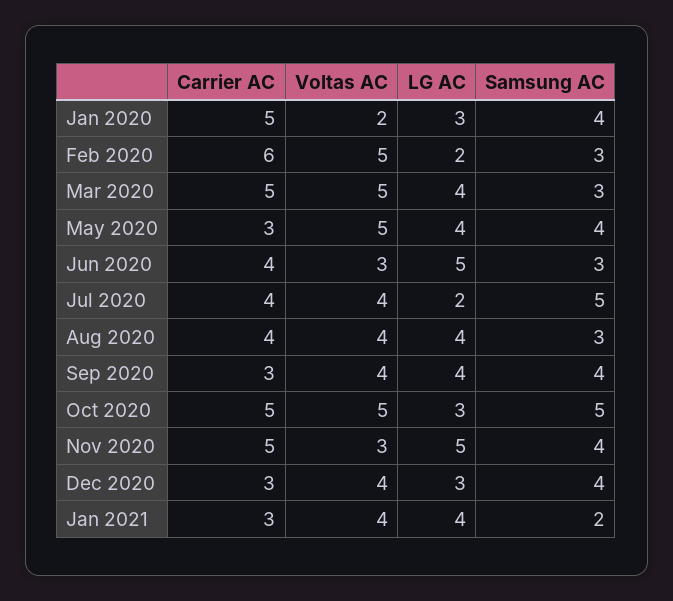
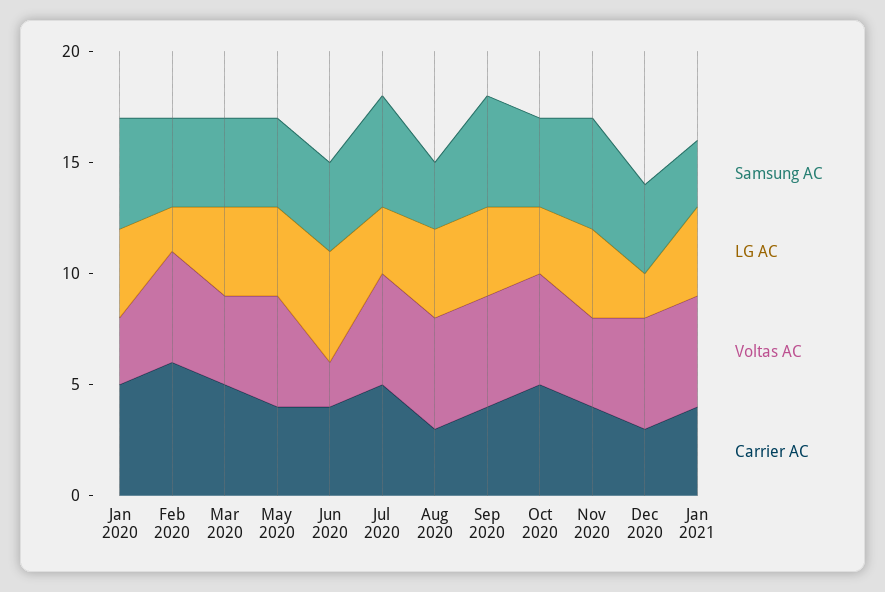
Voltas AC, Jan 2020: 2 -> 3
LG AC, Jan 2020: 3 -> 4
Samsung AC, Jan 2020: 4 -> 5
Samsung AC, Feb 2020: 3 -> 4
Voltas AC, Mar 2020: 5 -> 4
Samsung AC, Mar 2020: 3 -> 4
Carrier AC, May 2020: 3 -> 4
Voltas AC, Jun 2020: 3 -> 2
Samsung AC, Jun 2020: 3 -> 4
Carrier AC, Jul 2020: 4 -> 5
Voltas AC, Jul 2020: 4 -> 5
LG AC, Jul 2020: 2 -> 3
Carrier AC, Aug 2020: 4 -> 3
Voltas AC, Aug 2020: 4 -> 5
Carrier AC, Sep 2020: 3 -> 4
Voltas AC, Sep 2020: 4 -> 5
Samsung AC, Sep 2020: 4 -> 5
Samsung AC, Oct 2020: 5 -> 4
Carrier AC, Nov 2020: 5 -> 4
Voltas AC, Nov 2020: 3 -> 4
LG AC, Nov 2020: 5 -> 4
Samsung AC, Nov 2020: 4 -> 5
Voltas AC, Dec 2020: 4 -> 5
LG AC, Dec 2020: 3 -> 2
Carrier AC, Jan 2021: 3 -> 4
Voltas AC, Jan 2021: 4 -> 5
Samsung AC, Jan 2021: 2 -> 3

